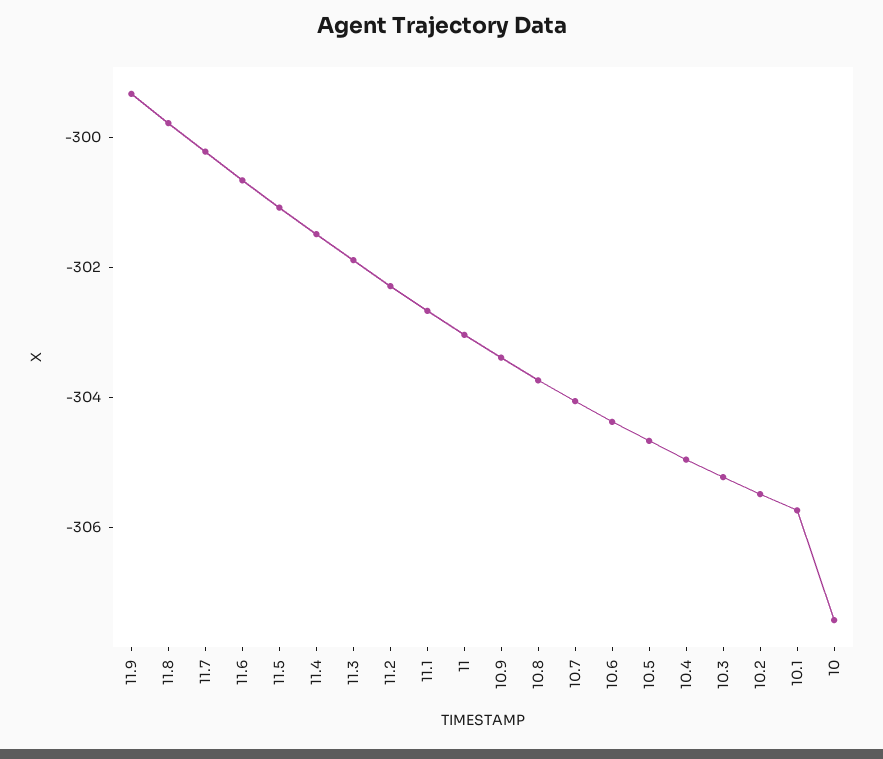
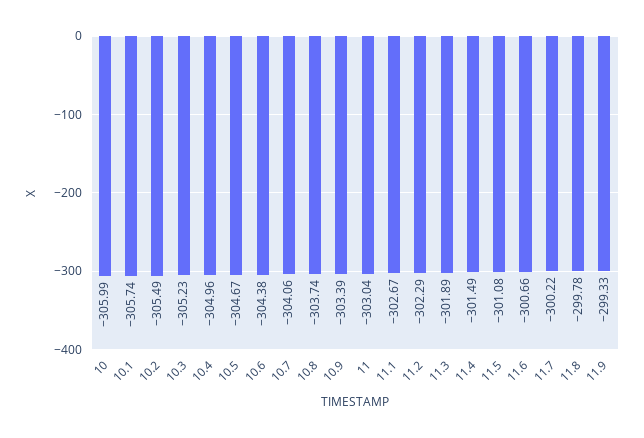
10: -307.5 -> -305.99

